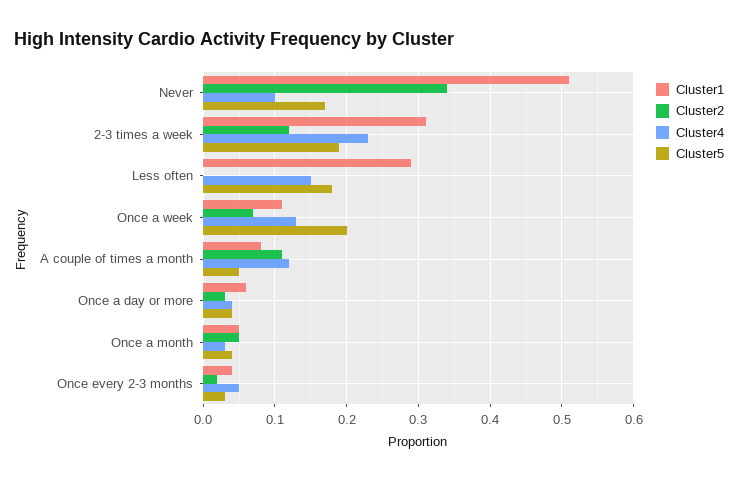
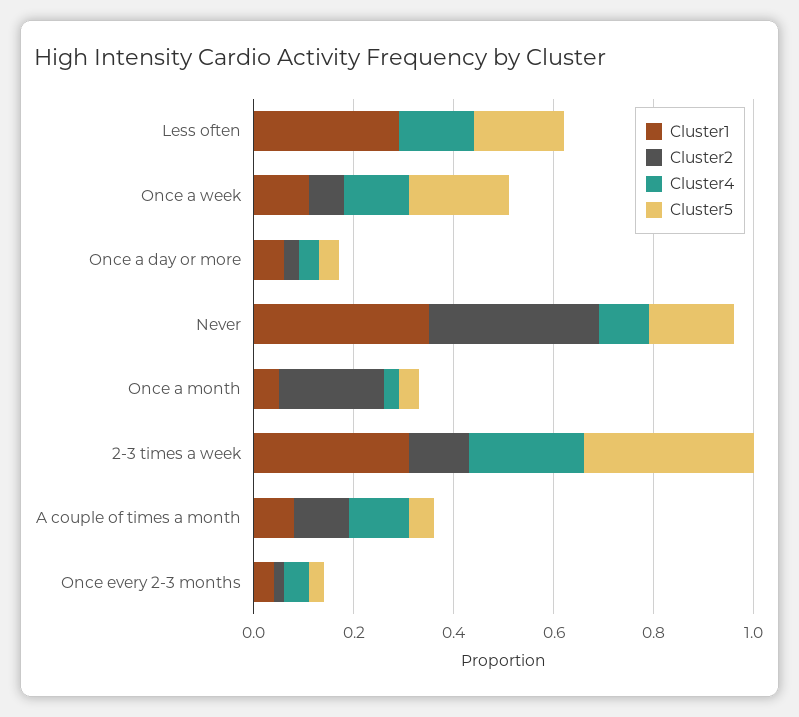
Cluster1, Never: 0.51 -> 0.35
Cluster5, 2-3 times a week: 0.19 -> 0.35
Cluster2, Once a month: 0.05 -> 0.2

